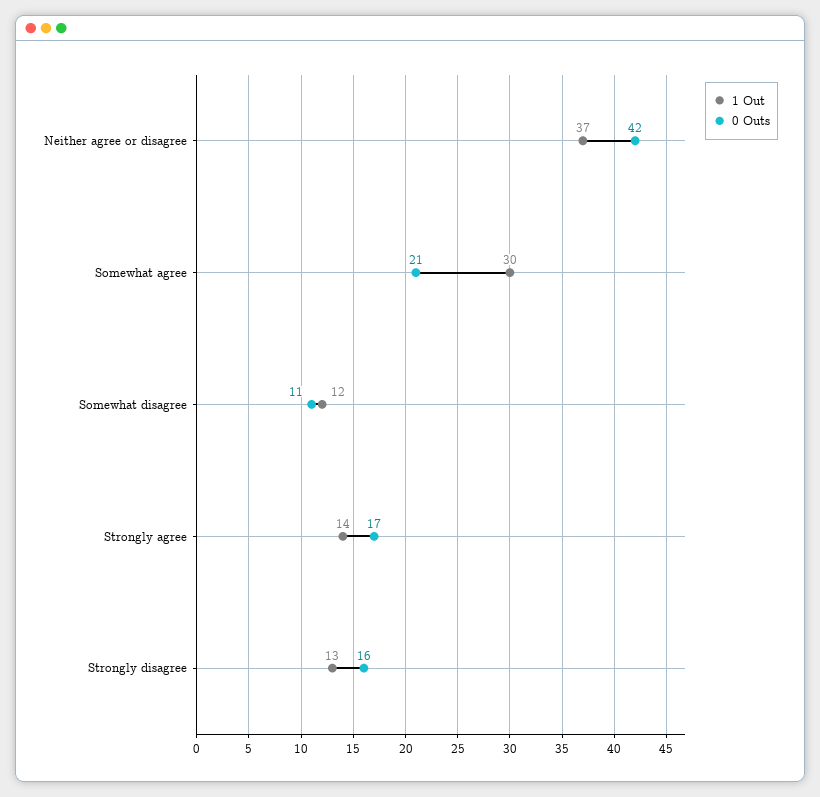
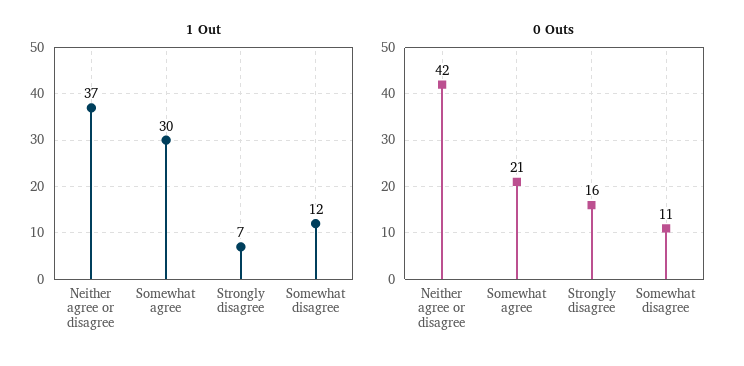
1 Out, Strongly agree: 14 -> none
0 Outs, Strongly agree: 17 -> none
1 Out, Strongly disagree: 13 -> 7

